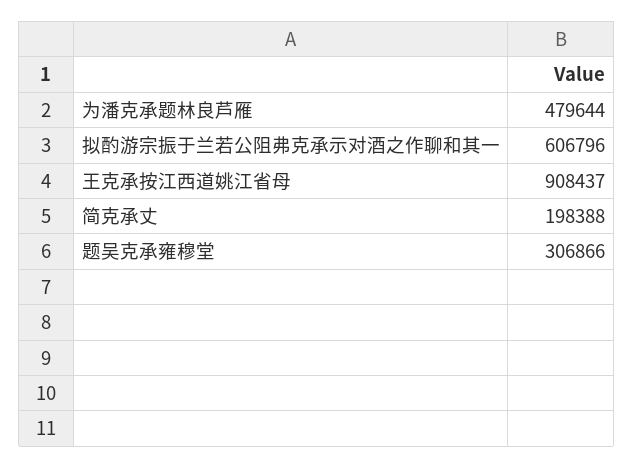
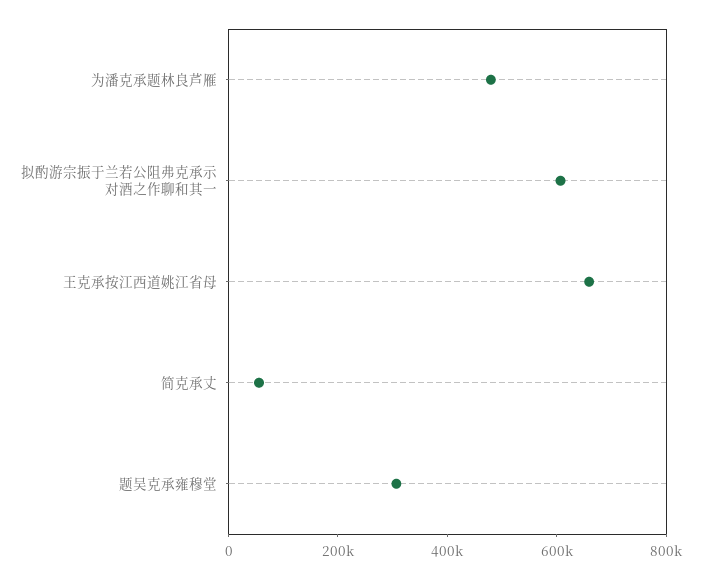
王克承按江西道姚江省母: 908437 -> 650000
简克承丈: 198388 -> 50000

